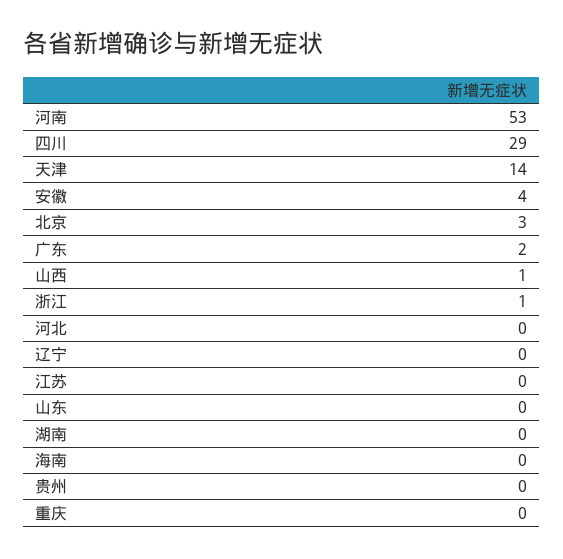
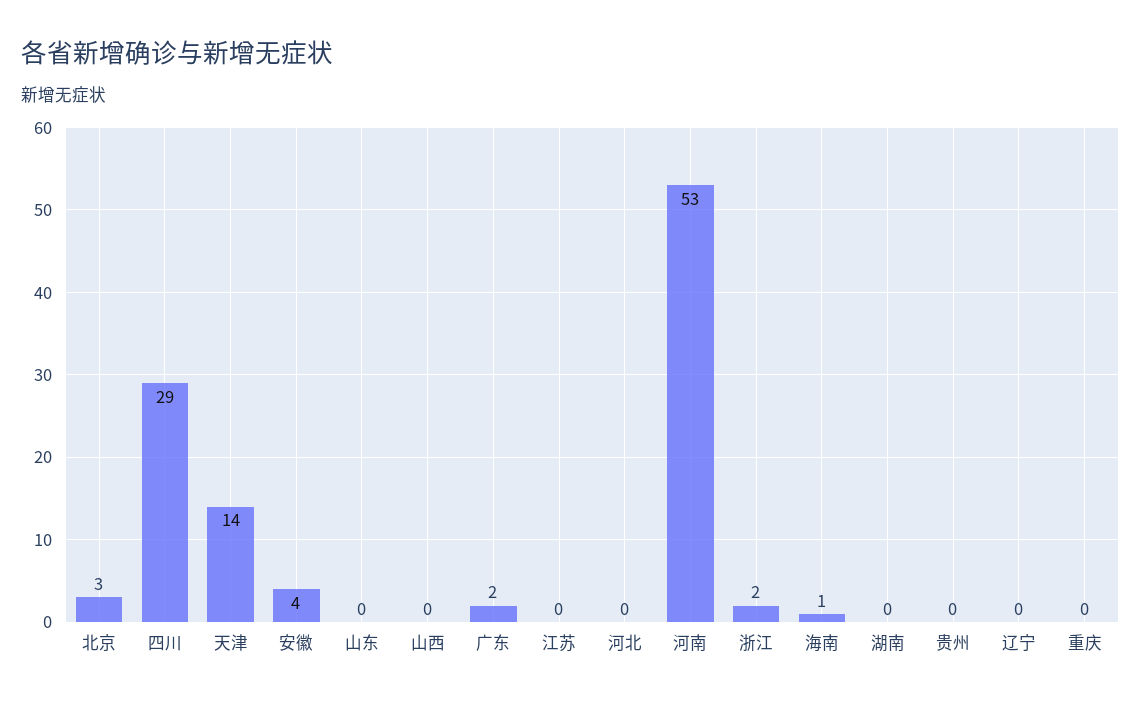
山西: 1 -> 0
浙江: 1 -> 2
海南: 0 -> 1

